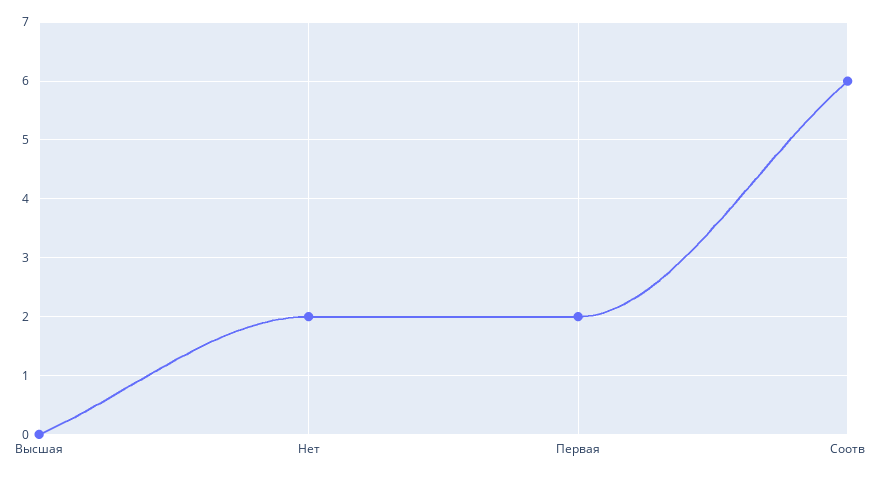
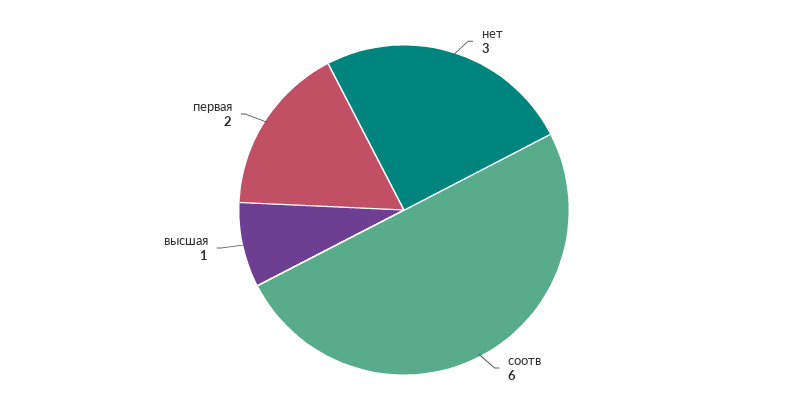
Высшая: 0 -> 1
Нет: 2 -> 3

